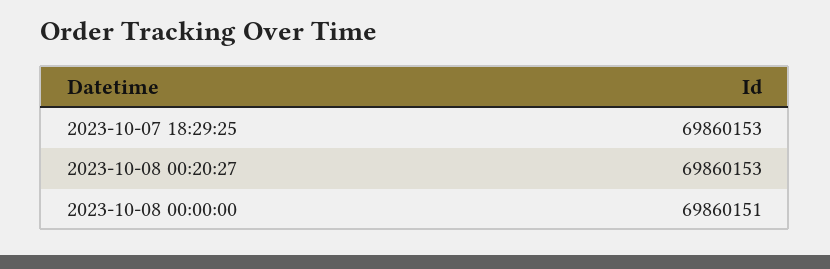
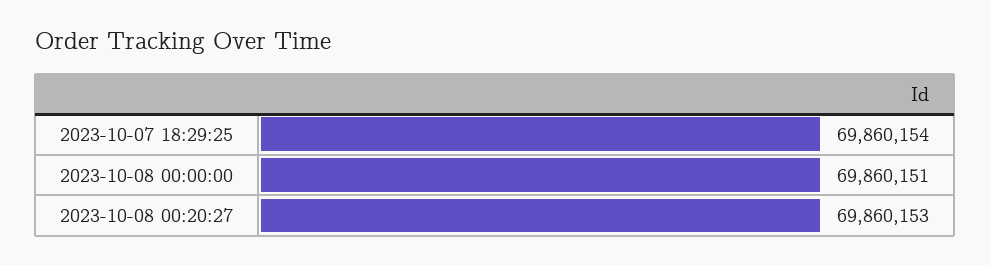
2023-10-07 18:29:25: 69860153 -> 69860154

